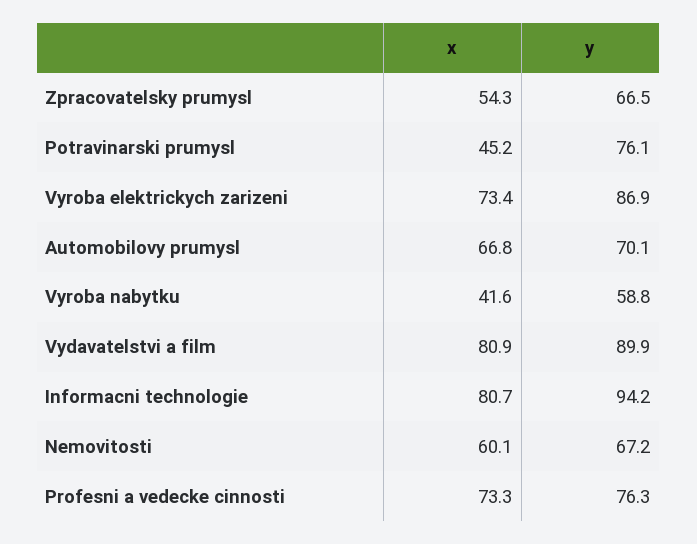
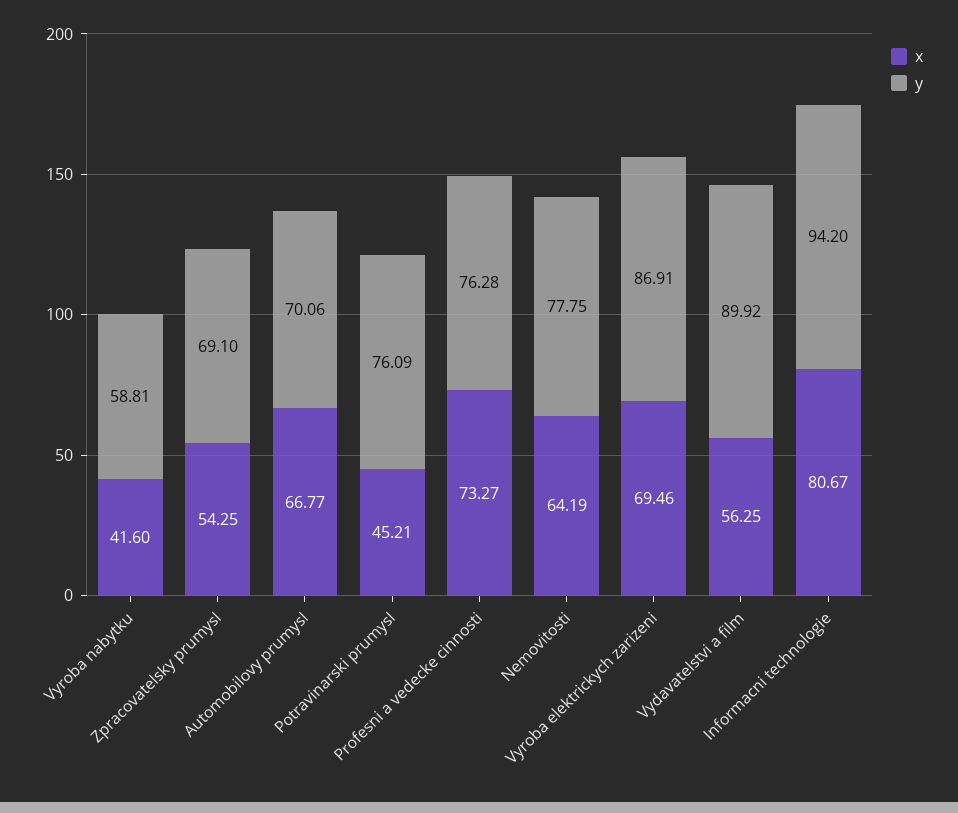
y, Zpracovatelsky prumysl: 66.5 -> 69.1
x, Vyroba elektrickych zarizeni: 73.4 -> 69.46
x, Vydavatelstvi a film: 80.9 -> 56.25
x, Nemovitosti: 60.1 -> 64.19
y, Nemovitosti: 67.2 -> 77.75

